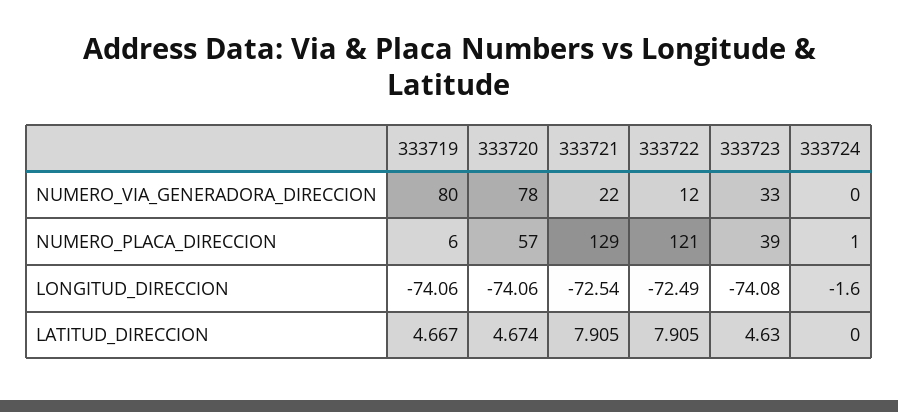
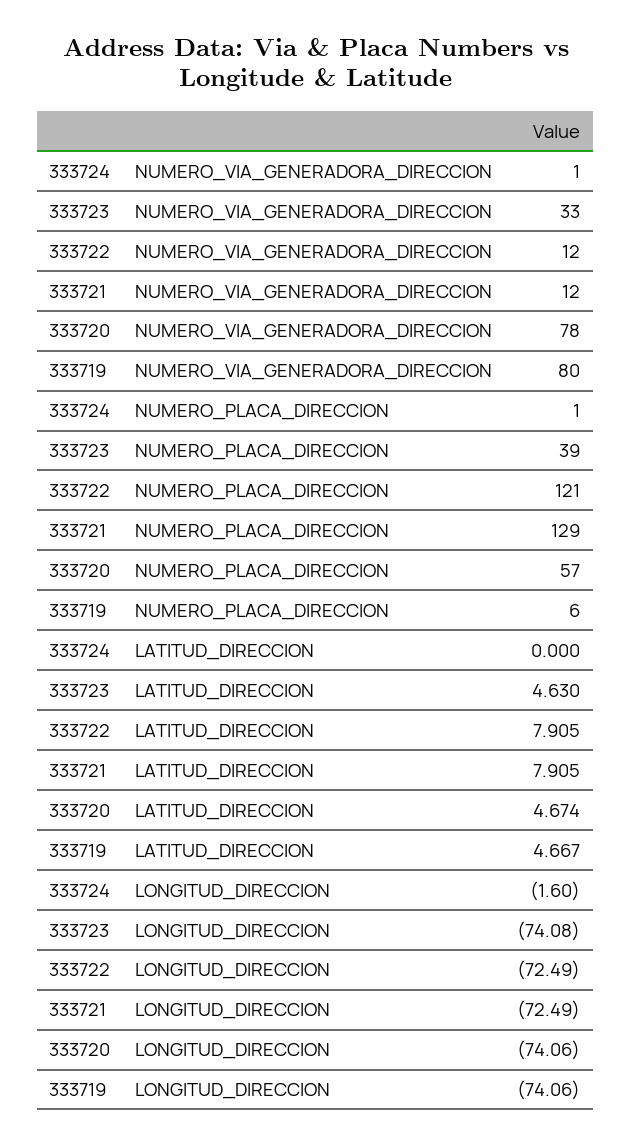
333721, NUMERO_VIA_GENERADORA_DIRECCION: 22 -> 12
333724, NUMERO_VIA_GENERADORA_DIRECCION: 0 -> 1
333721, LONGITUD_DIRECCION: -72.54 -> -72.49

